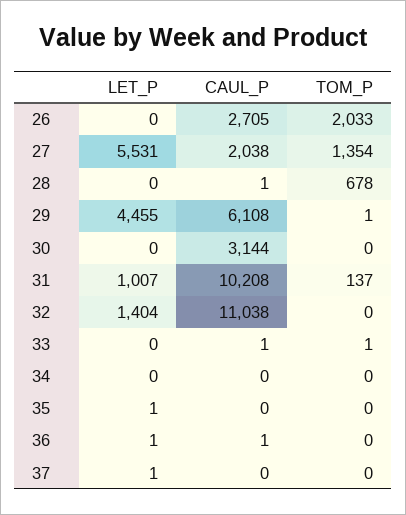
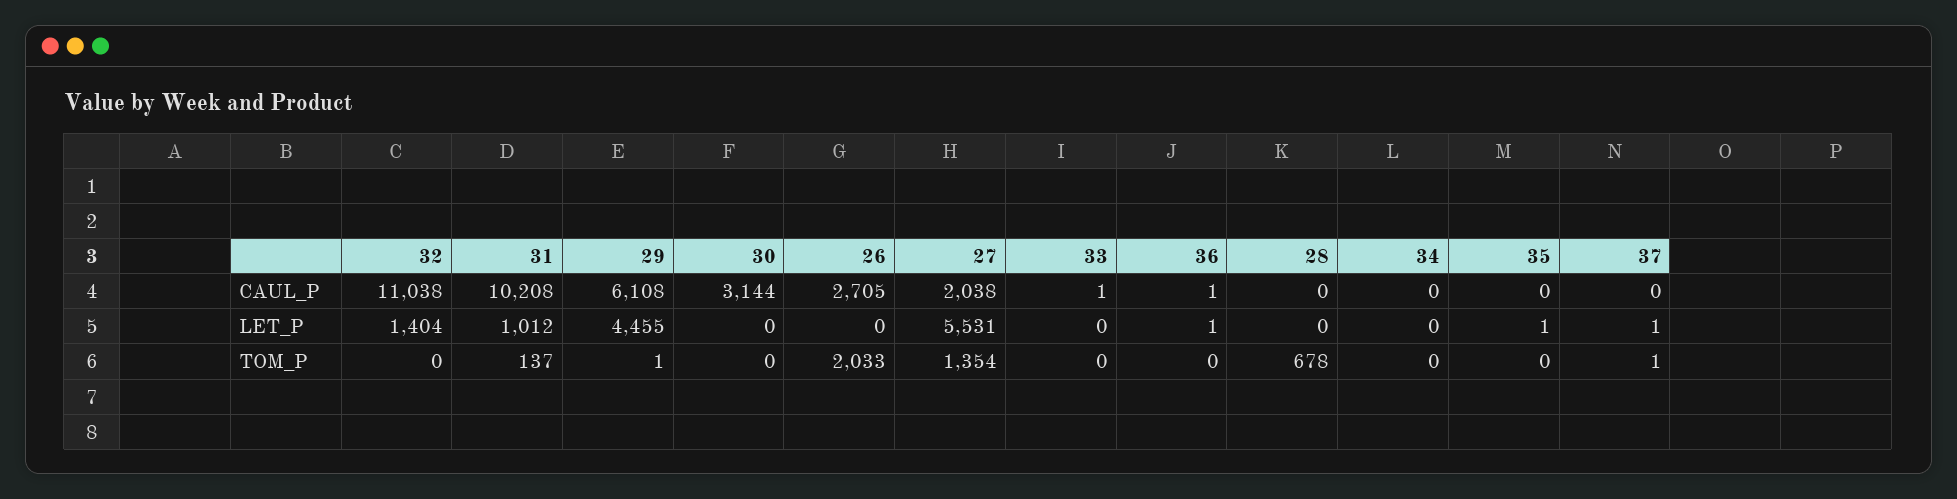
CAUL_P, 28: 1 -> 0
LET_P, 31: 1007 -> 1012
TOM_P, 33: 1 -> 0
TOM_P, 37: 0 -> 1

